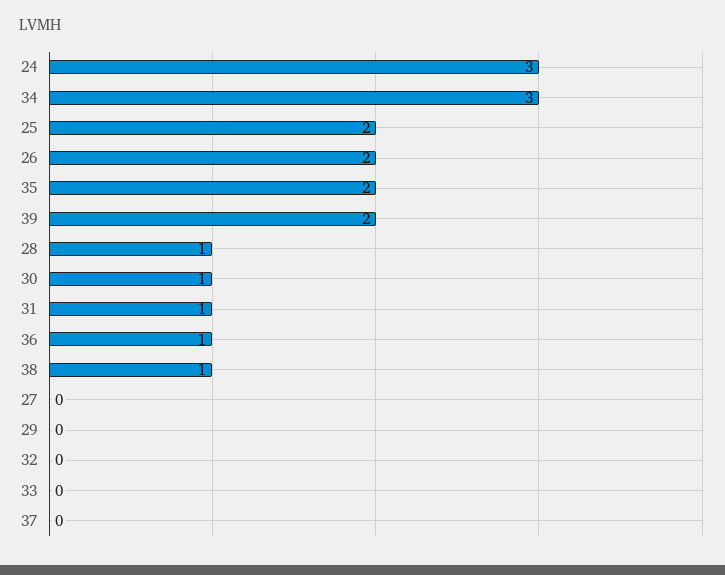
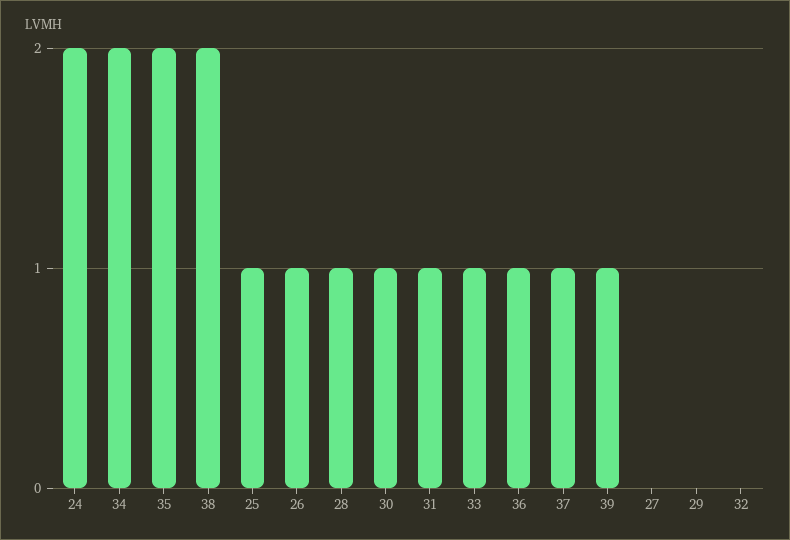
24: 3 -> 2
34: 3 -> 2
25: 2 -> 1
26: 2 -> 1
39: 2 -> 1
38: 1 -> 2
33: 0 -> 1
37: 0 -> 1

